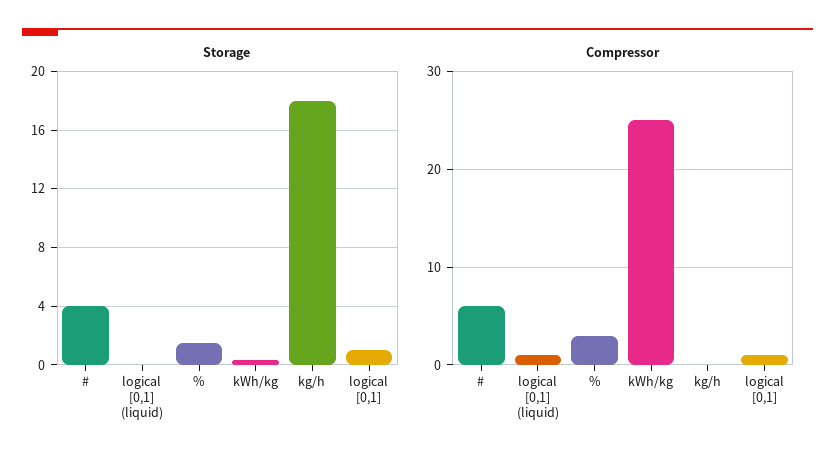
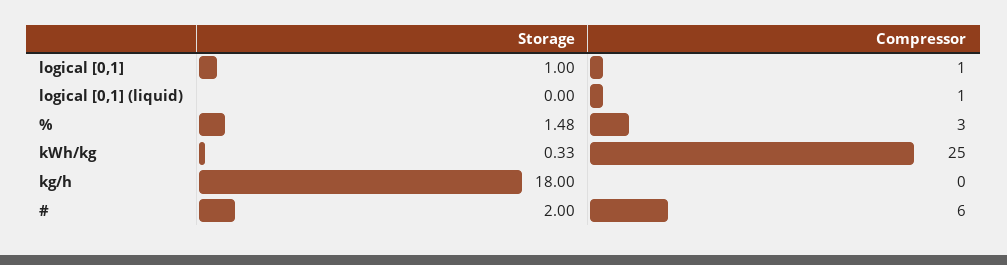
Storage, #: 4 -> 2

